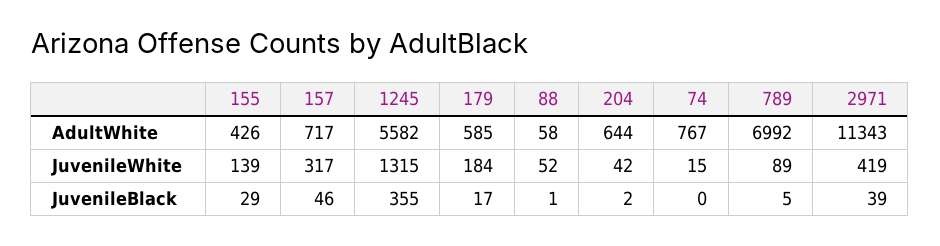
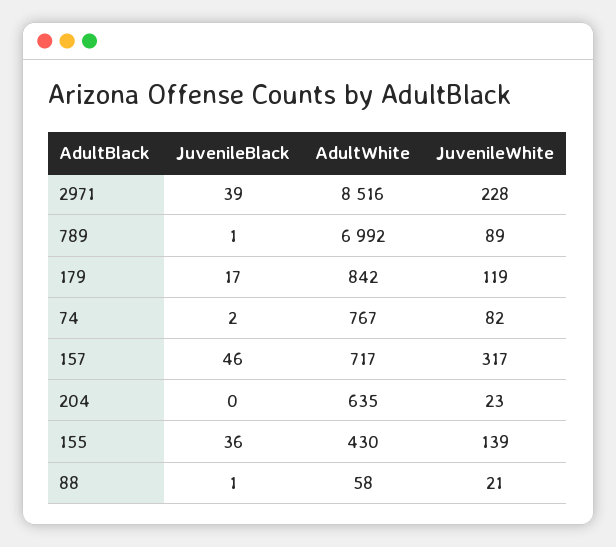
155, AdultWhite: 426 -> 430
1245, AdultWhite: 5582 -> none
179, AdultWhite: 585 -> 842
204, AdultWhite: 644 -> 635
2971, AdultWhite: 11343 -> 8516
1245, JuvenileWhite: 1315 -> none
179, JuvenileWhite: 184 -> 119
88, JuvenileWhite: 52 -> 21
204, JuvenileWhite: 42 -> 23
74, JuvenileWhite: 15 -> 82
2971, JuvenileWhite: 419 -> 228
155, JuvenileBlack: 29 -> 36
1245, JuvenileBlack: 355 -> none
204, JuvenileBlack: 2 -> 0
74, JuvenileBlack: 0 -> 2
789, JuvenileBlack: 5 -> 1

